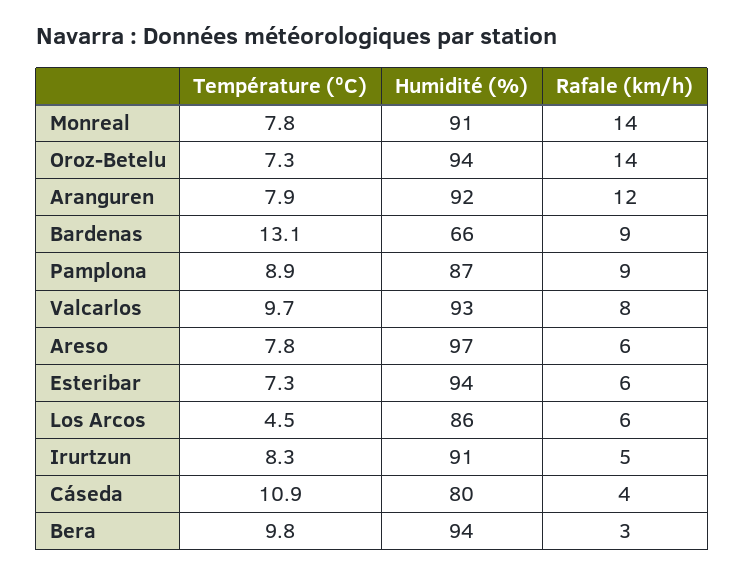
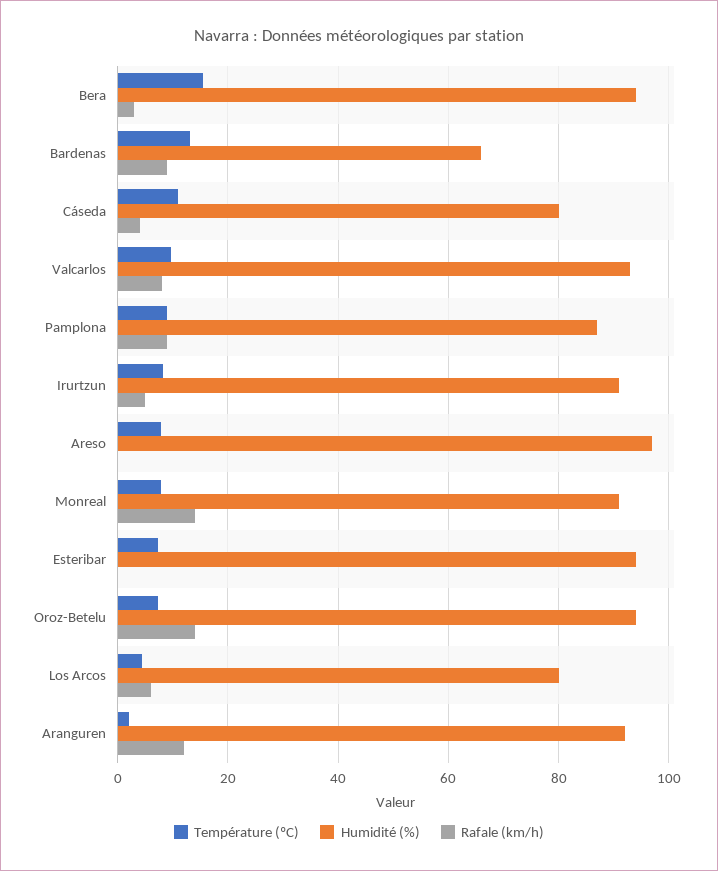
Température (ºC), Aranguren: 7.9 -> 2
Rafale (km/h), Areso: 6 -> 0
Rafale (km/h), Esteribar: 6 -> 0
Humidité (%), Los Arcos: 86 -> 80
Température (ºC), Bera: 9.8 -> 16

